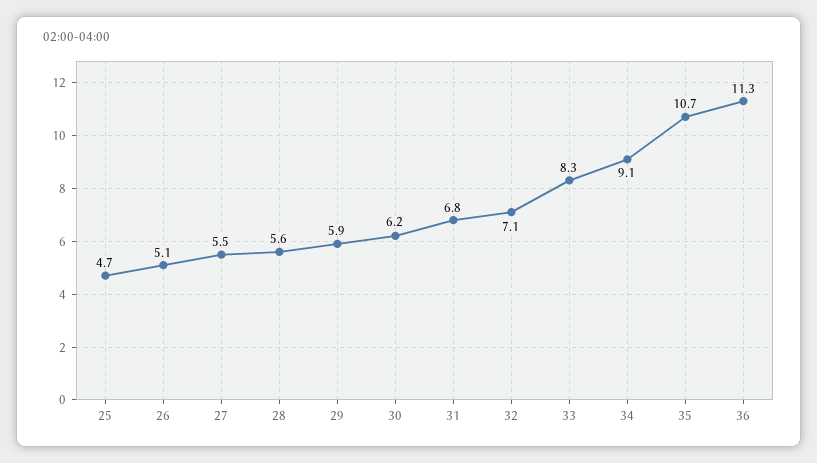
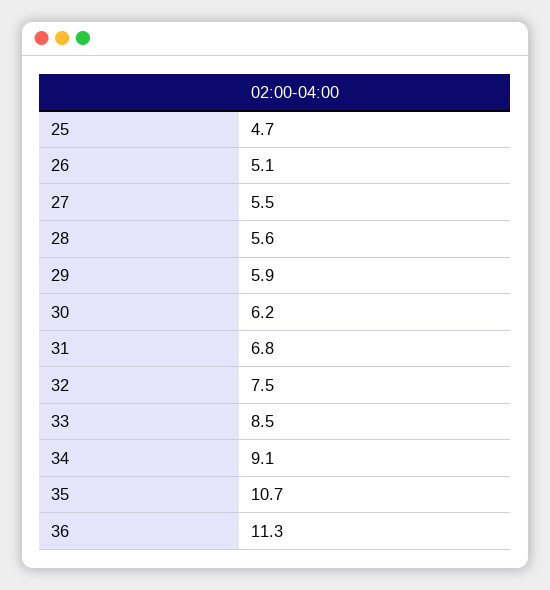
32: 7.1 -> 7.5
33: 8.3 -> 8.5

